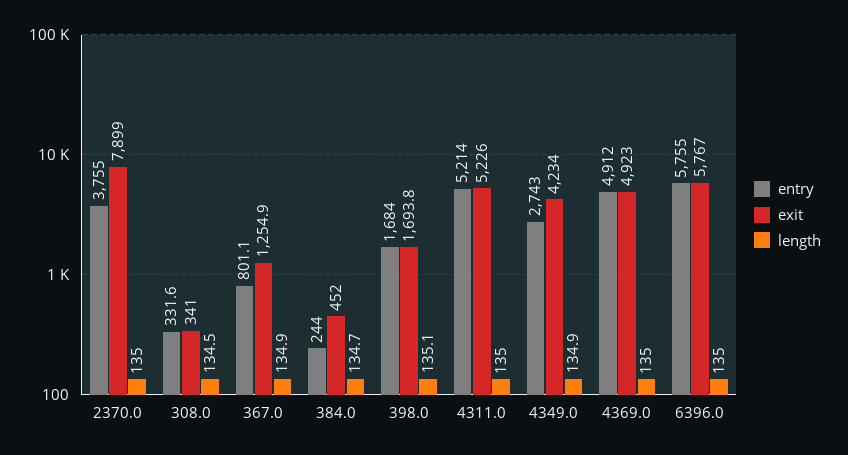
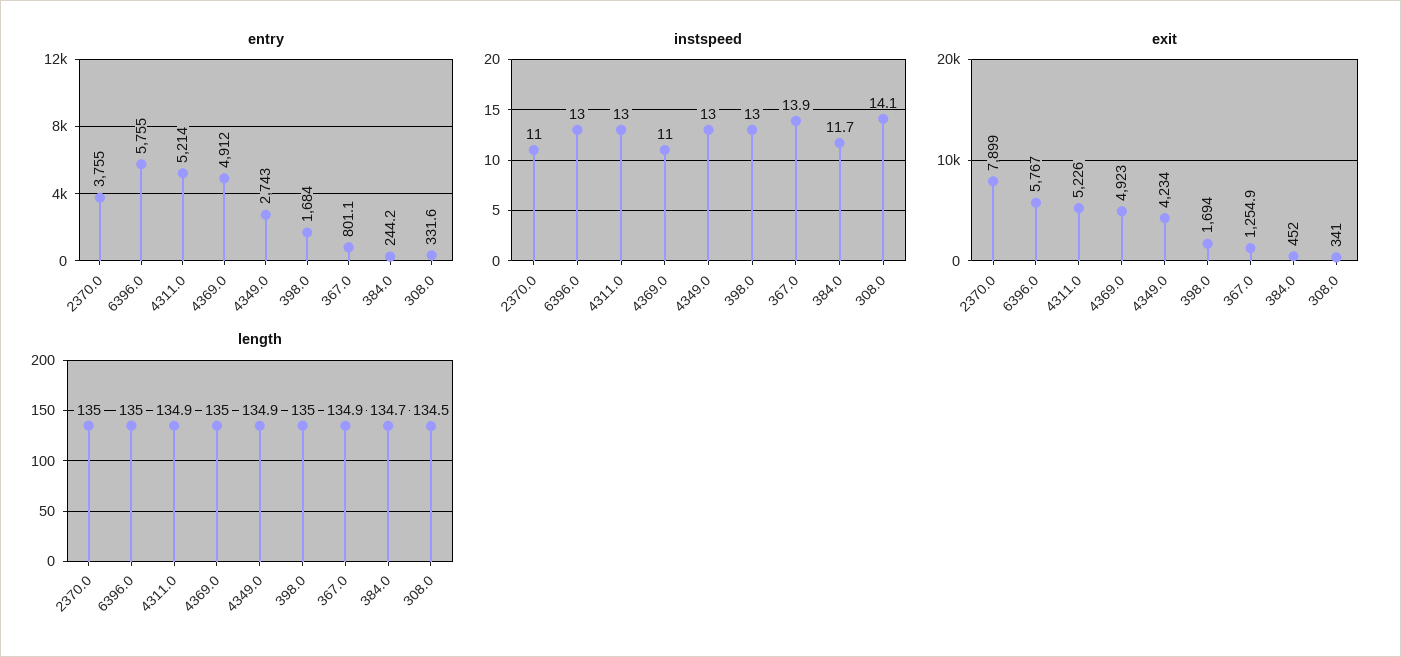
entry, 384.0: 244 -> 244.2
exit, 398.0: 1693.8 -> 1694
length, 398.0: 135.1 -> 135
length, 4311.0: 135 -> 134.9
instspeed, 2370.0: none -> 11
instspeed, 6396.0: none -> 13
instspeed, 4311.0: none -> 13
instspeed, 4369.0: none -> 11
instspeed, 4349.0: none -> 13
instspeed, 398.0: none -> 13
instspeed, 367.0: none -> 13.9
instspeed, 384.0: none -> 11.7
instspeed, 308.0: none -> 14.1

